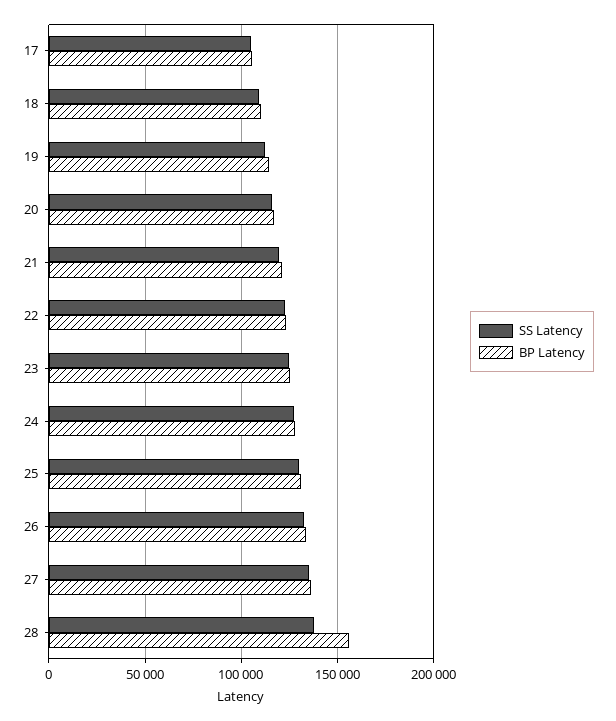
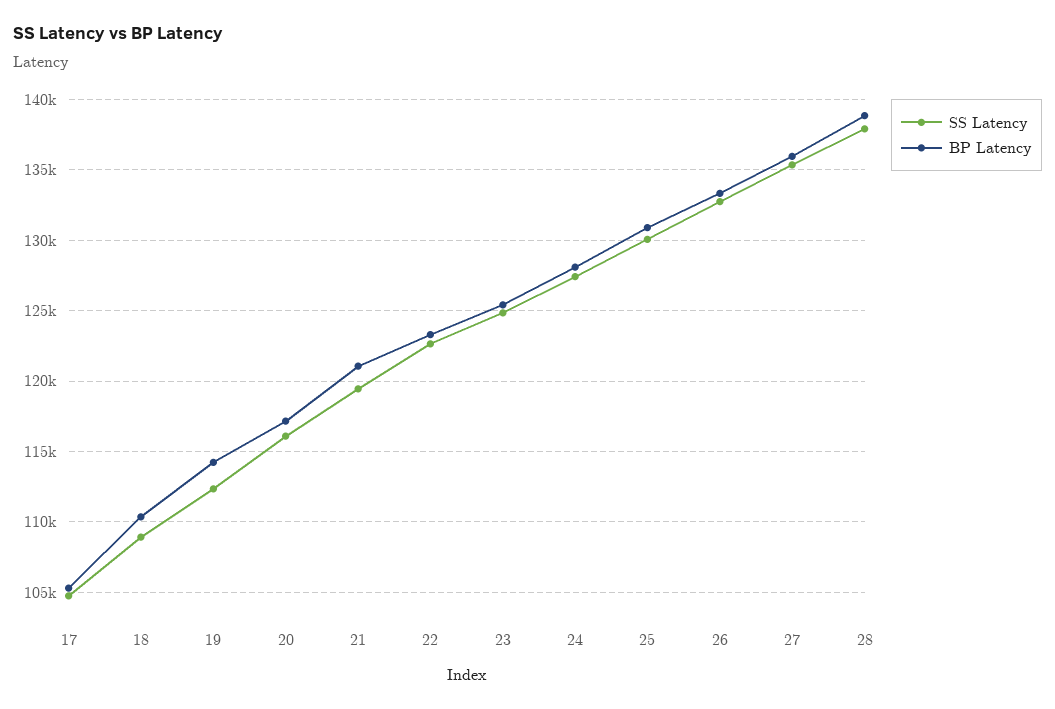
BP Latency, 28: 155000 -> 139000

